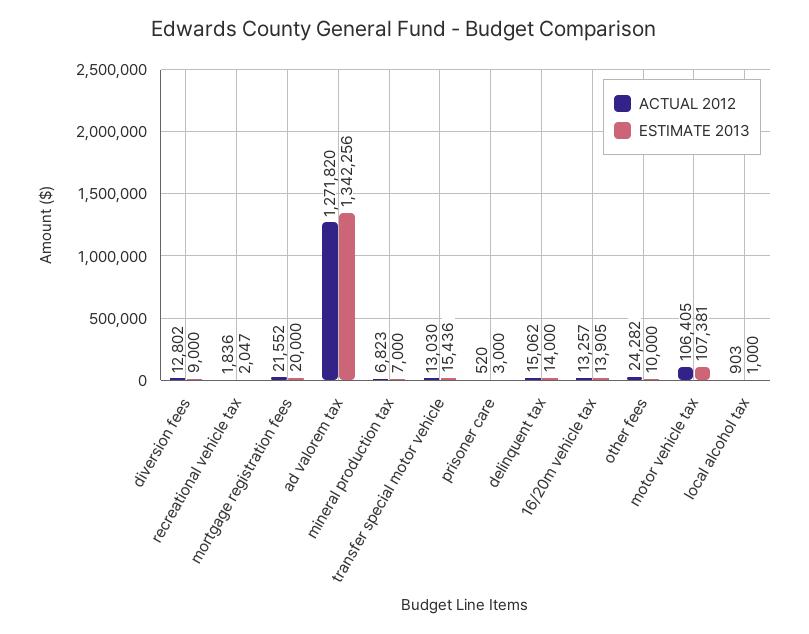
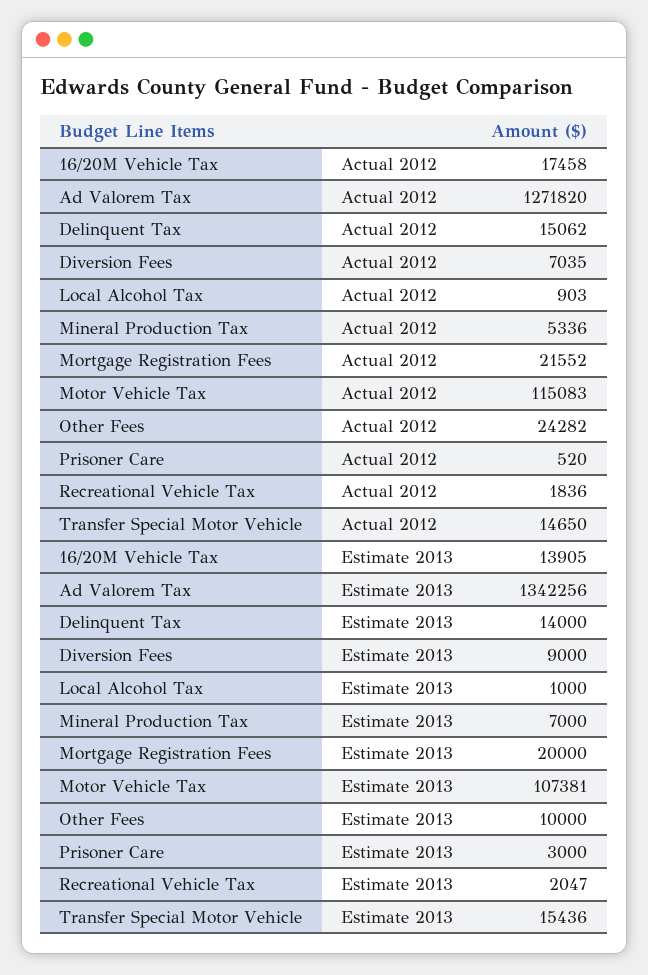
ACTUAL 2012, diversion fees: 12802 -> 7035
ACTUAL 2012, mineral production tax: 6823 -> 5336
ACTUAL 2012, transfer special motor vehicle: 13030 -> 14650
ACTUAL 2012, 16/20m vehicle tax: 13257 -> 17458
ACTUAL 2012, motor vehicle tax: 106405 -> 115083

